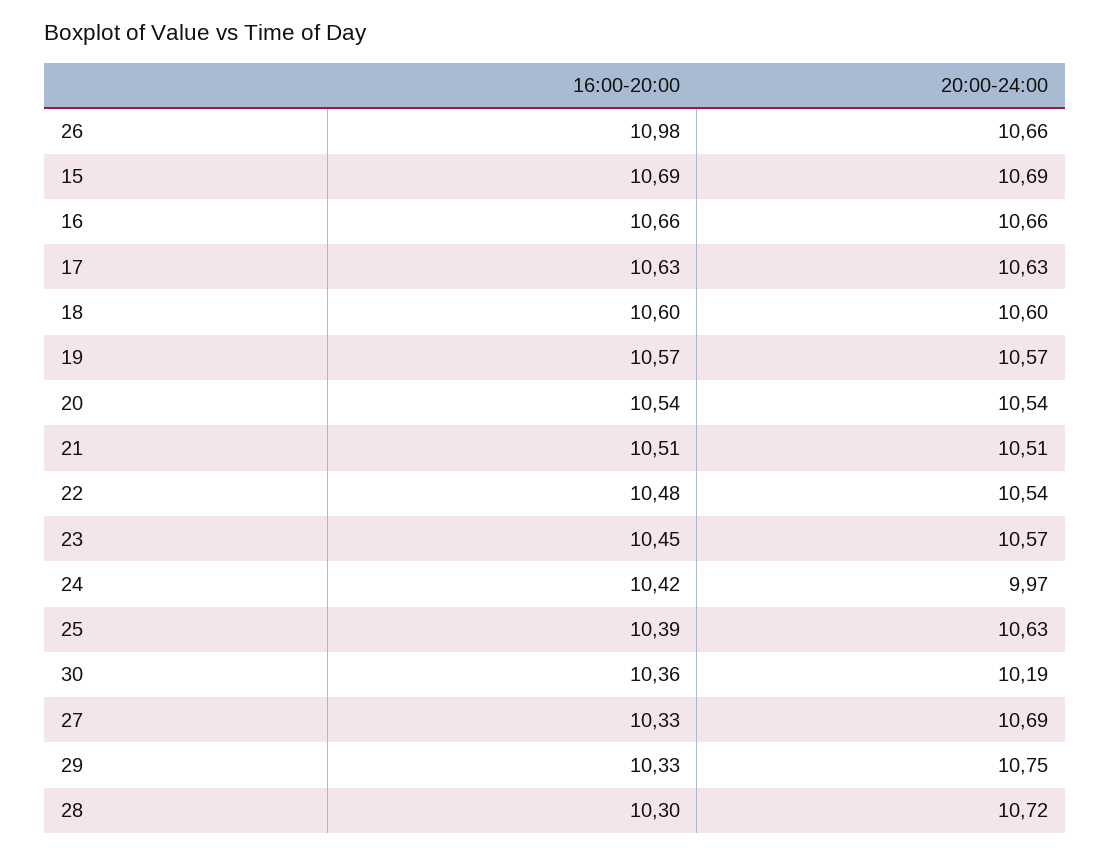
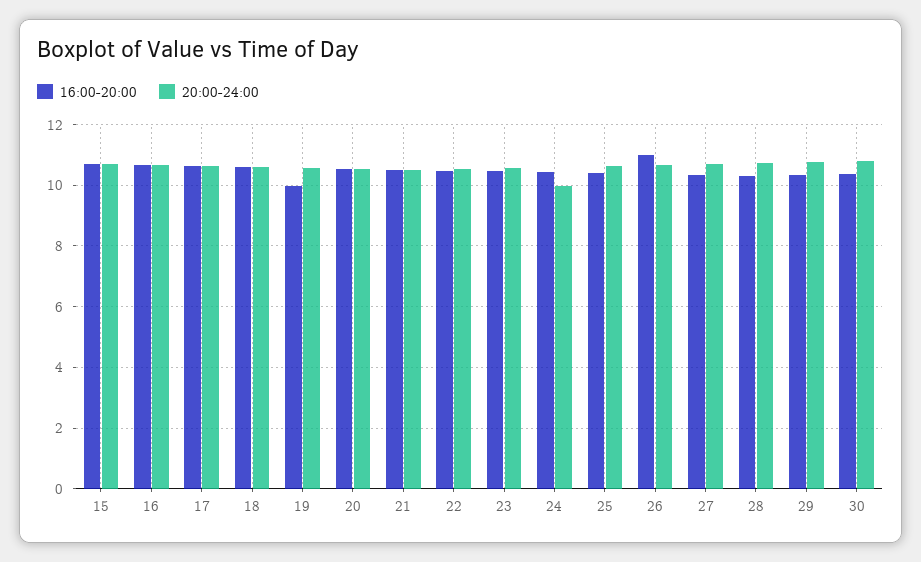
16:00-20:00, 19: 10.57 -> 10
20:00-24:00, 30: 10.19 -> 10.8

